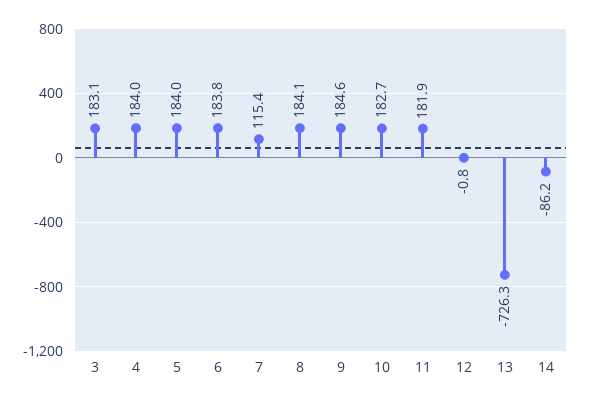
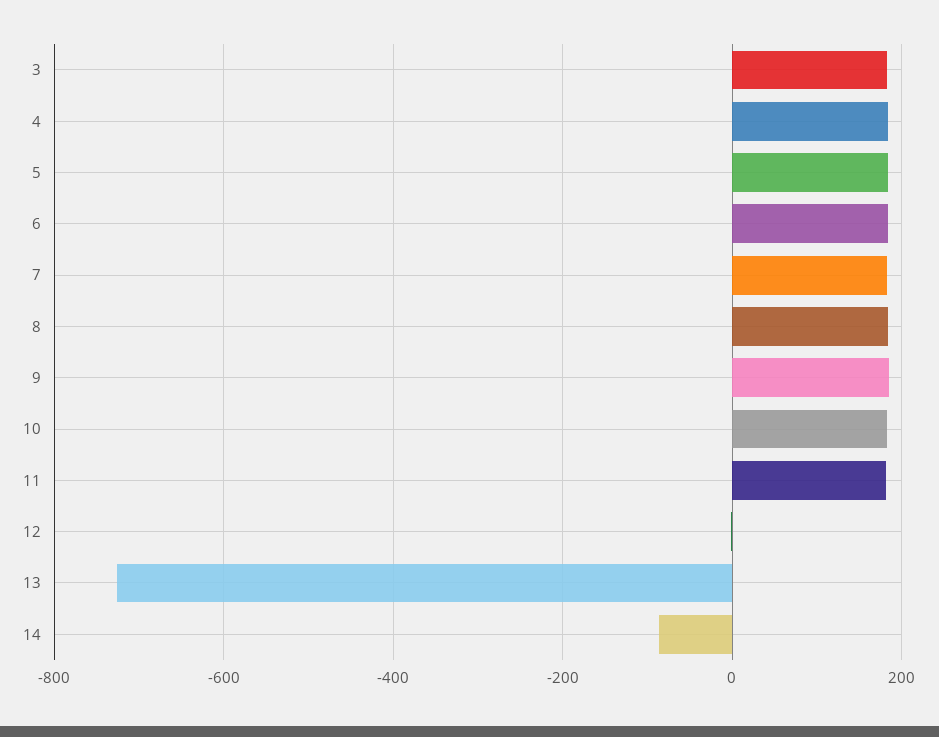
7: 115.4 -> 180

